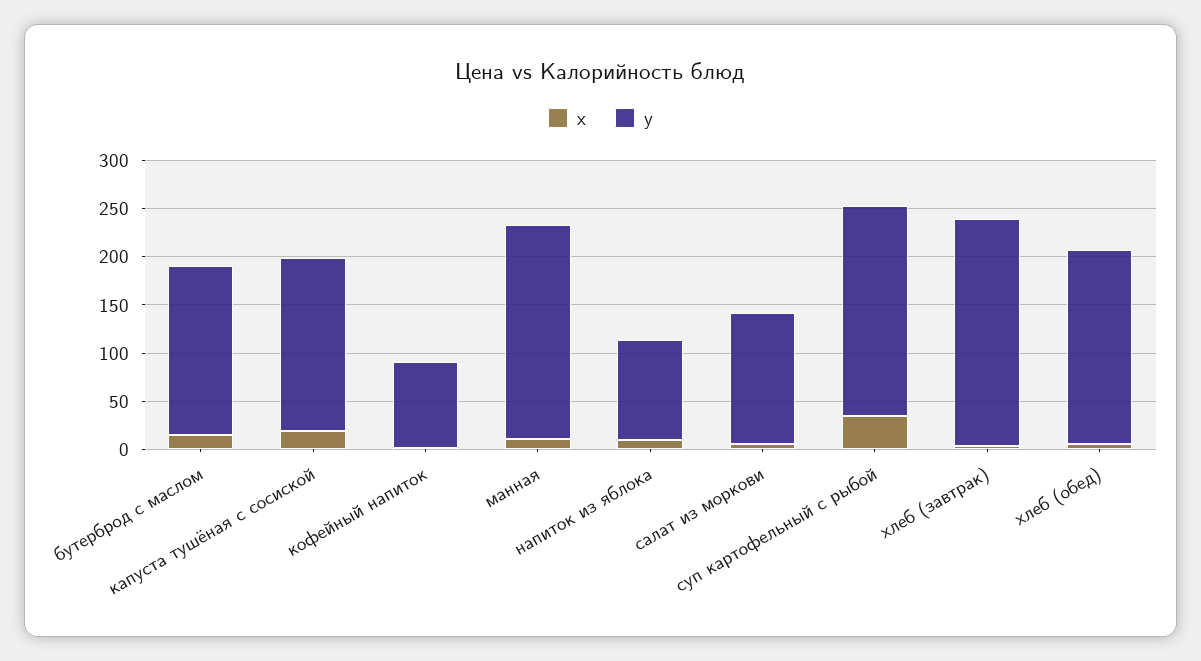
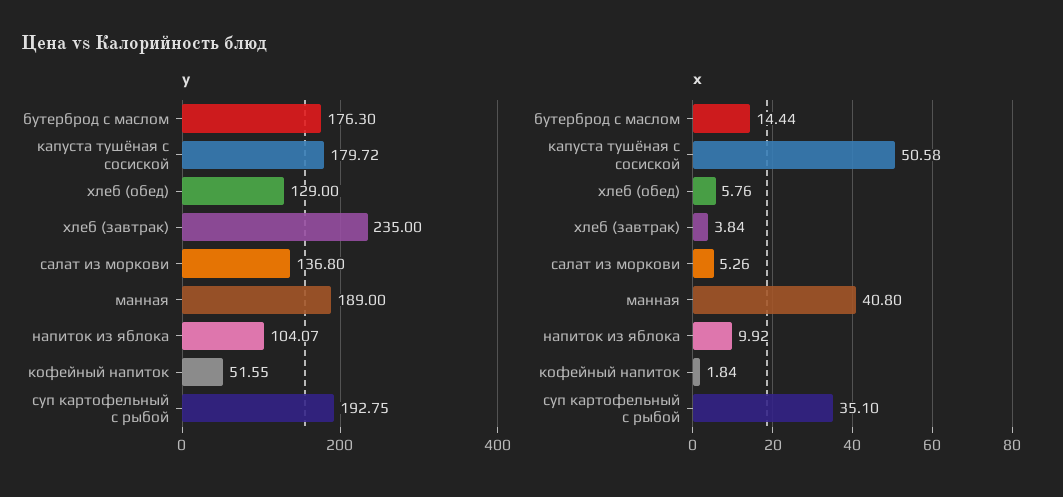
x, капуста тушёная с сосиской: 20 -> 50.58
y, кофейный напиток: 90 -> 51.55
x, манная: 10 -> 40.8
y, манная: 220 -> 189
y, суп картофельный с рыбой: 220 -> 192.75
y, хлеб (обед): 200 -> 129

